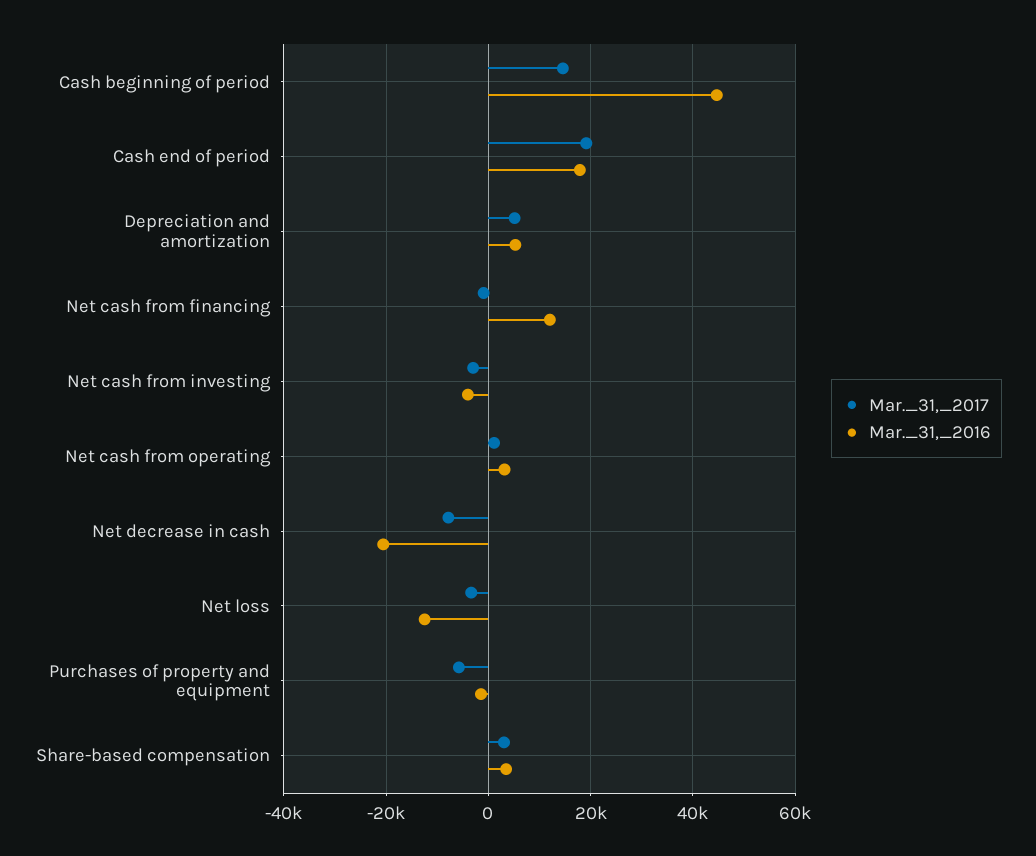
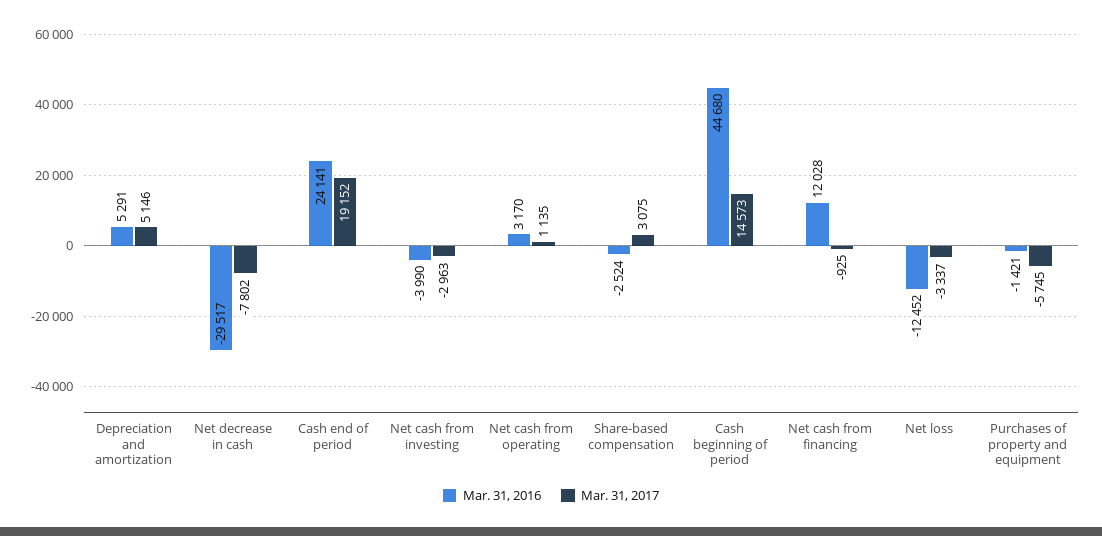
Mar._31,_2016, Cash end of period: 18000 -> 24141
Mar._31,_2016, Net decrease in cash: -20000 -> -29517
Mar._31,_2016, Share-based compensation: 4000 -> -2524

